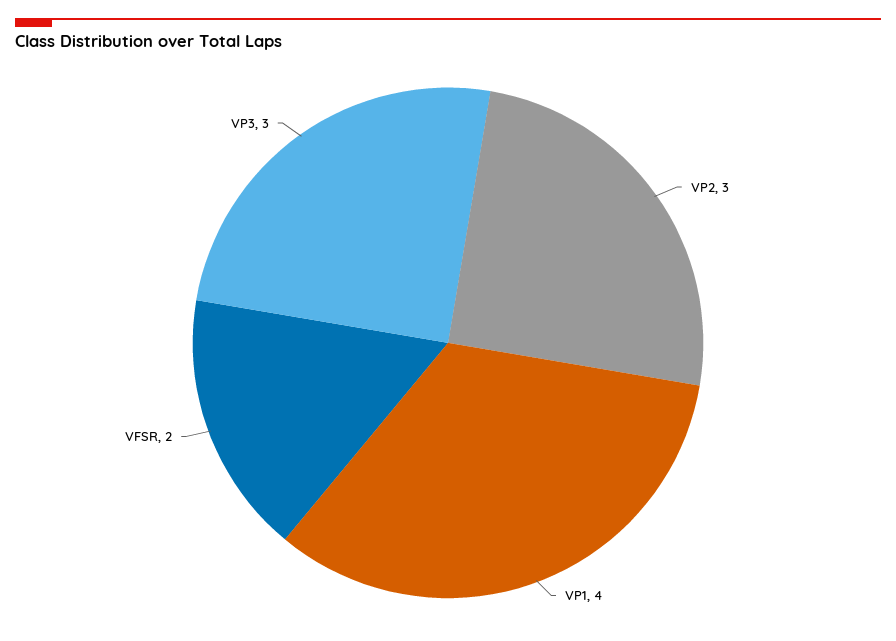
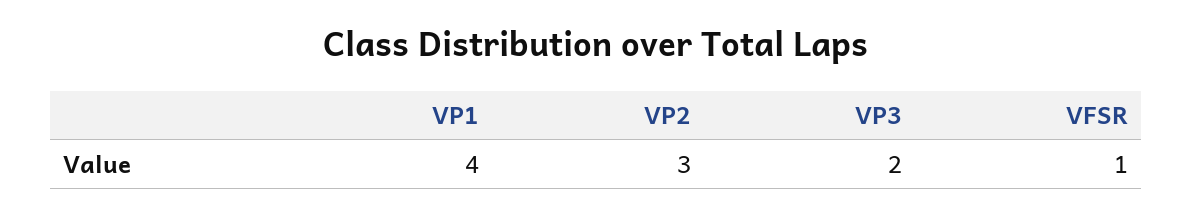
VFSR: 2 -> 1
VP3: 3 -> 2

